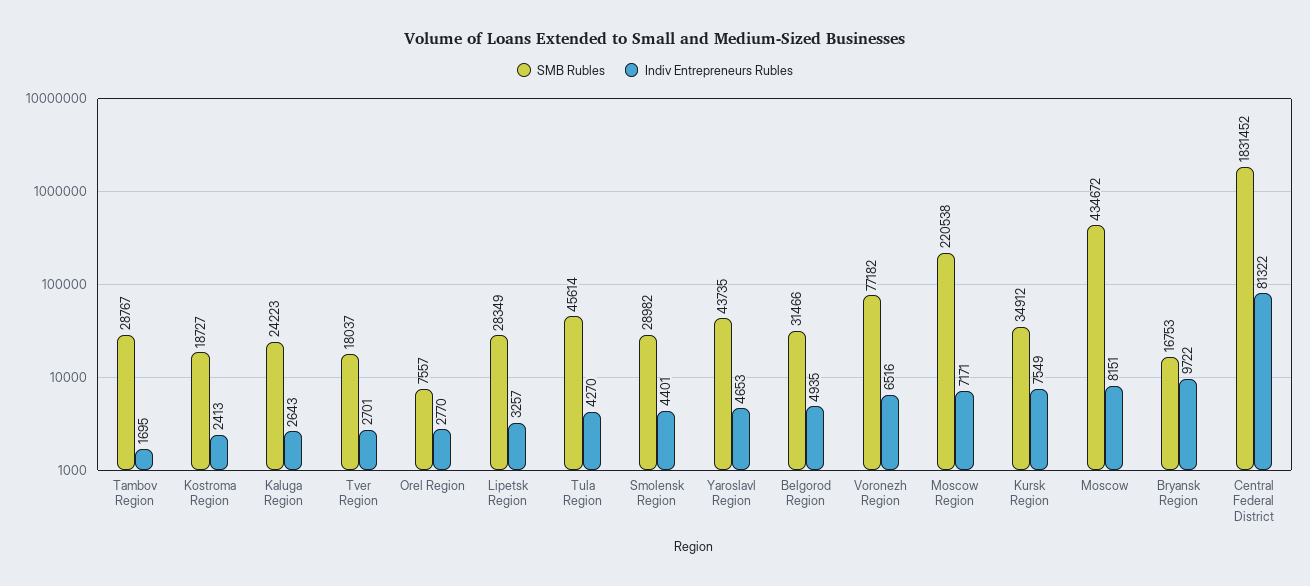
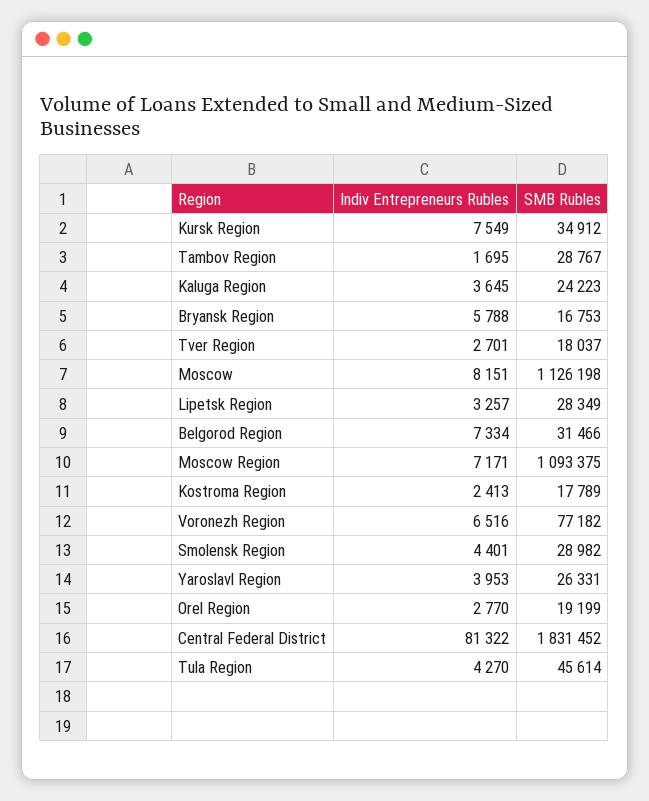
SMB Rubles, Kostroma Region: 18727 -> 17789
Indiv Entrepreneurs Rubles, Kaluga Region: 2643 -> 3645
SMB Rubles, Orel Region: 7557 -> 19199
SMB Rubles, Yaroslavl Region: 43735 -> 26331
Indiv Entrepreneurs Rubles, Yaroslavl Region: 4653 -> 3953
Indiv Entrepreneurs Rubles, Belgorod Region: 4935 -> 7334
SMB Rubles, Moscow Region: 220538 -> 1093375
SMB Rubles, Moscow: 434672 -> 1126198
Indiv Entrepreneurs Rubles, Bryansk Region: 9722 -> 5788

